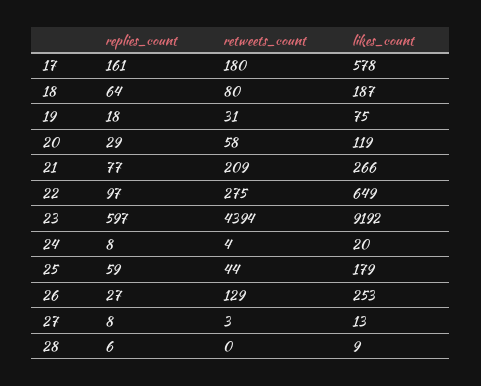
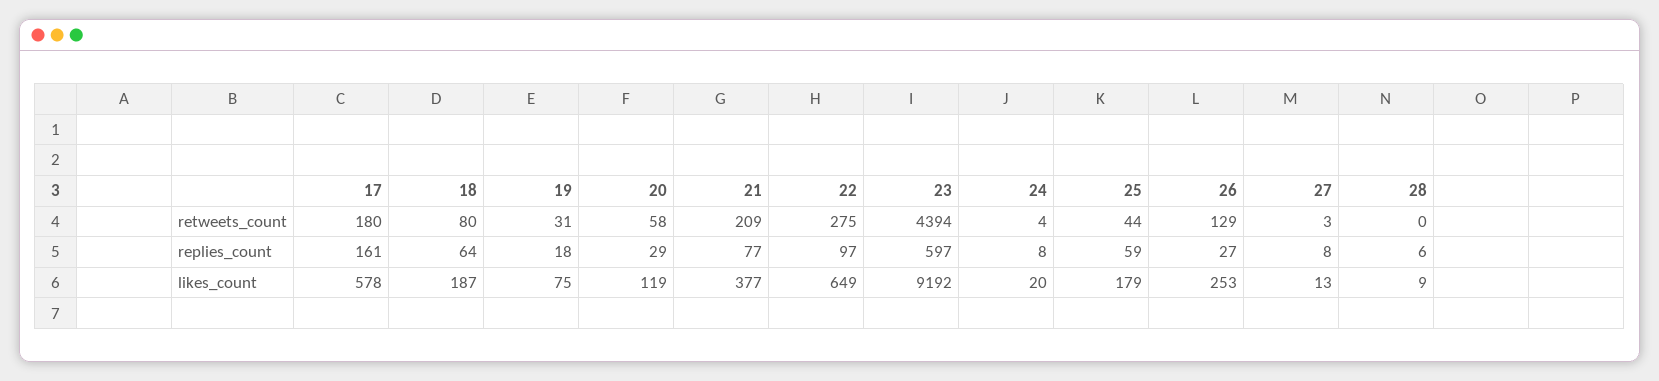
likes_count, 21: 266 -> 377

